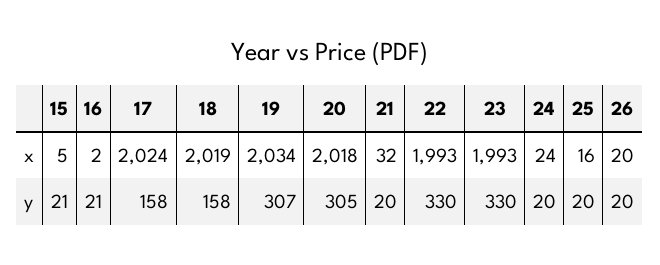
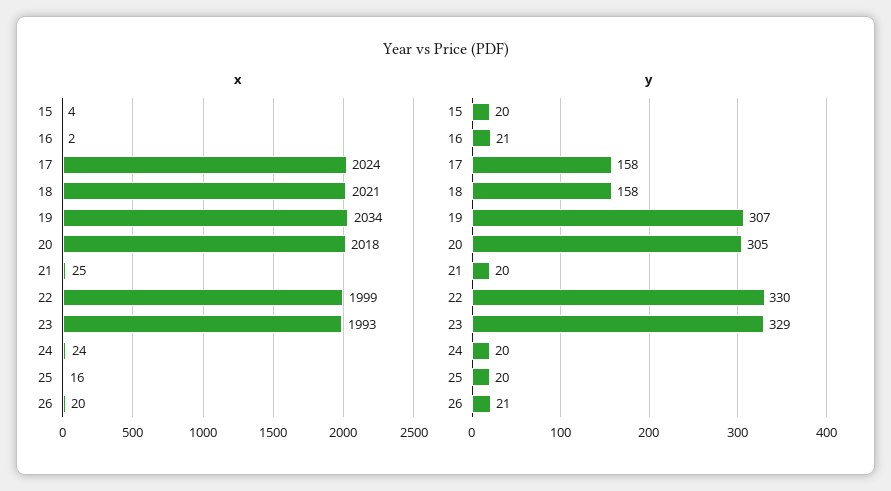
x, 15: 5 -> 4
x, 18: 2019 -> 2021
x, 21: 32 -> 25
x, 22: 1993 -> 1999
y, 15: 21 -> 20
y, 23: 330 -> 329
y, 26: 20 -> 21

